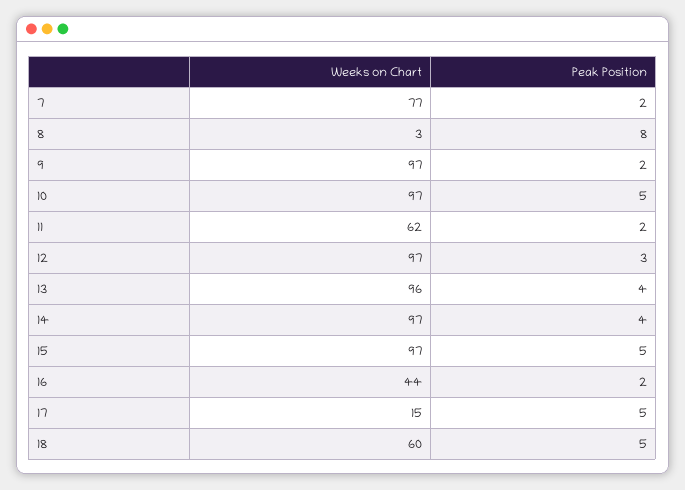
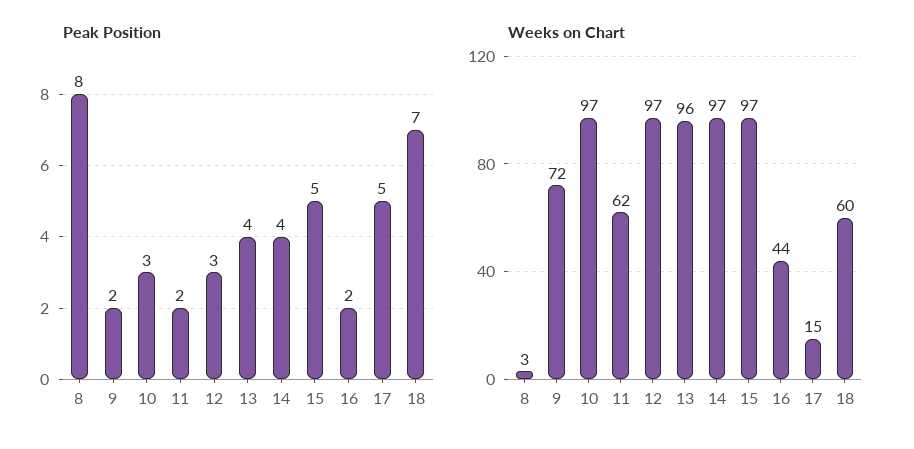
Weeks on Chart, 7: 77 -> none
Peak Position, 7: 2 -> none
Weeks on Chart, 9: 97 -> 72
Peak Position, 10: 5 -> 3
Peak Position, 18: 5 -> 7

